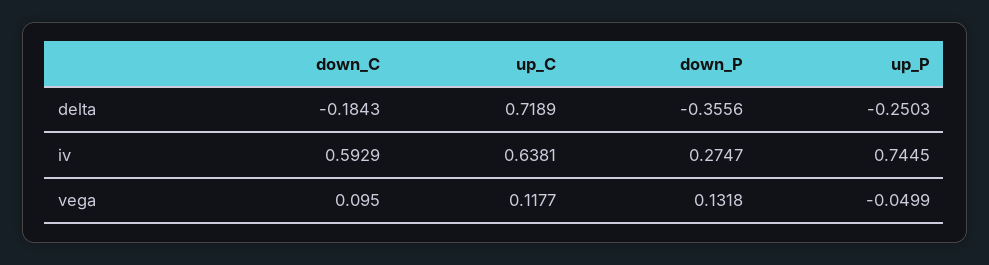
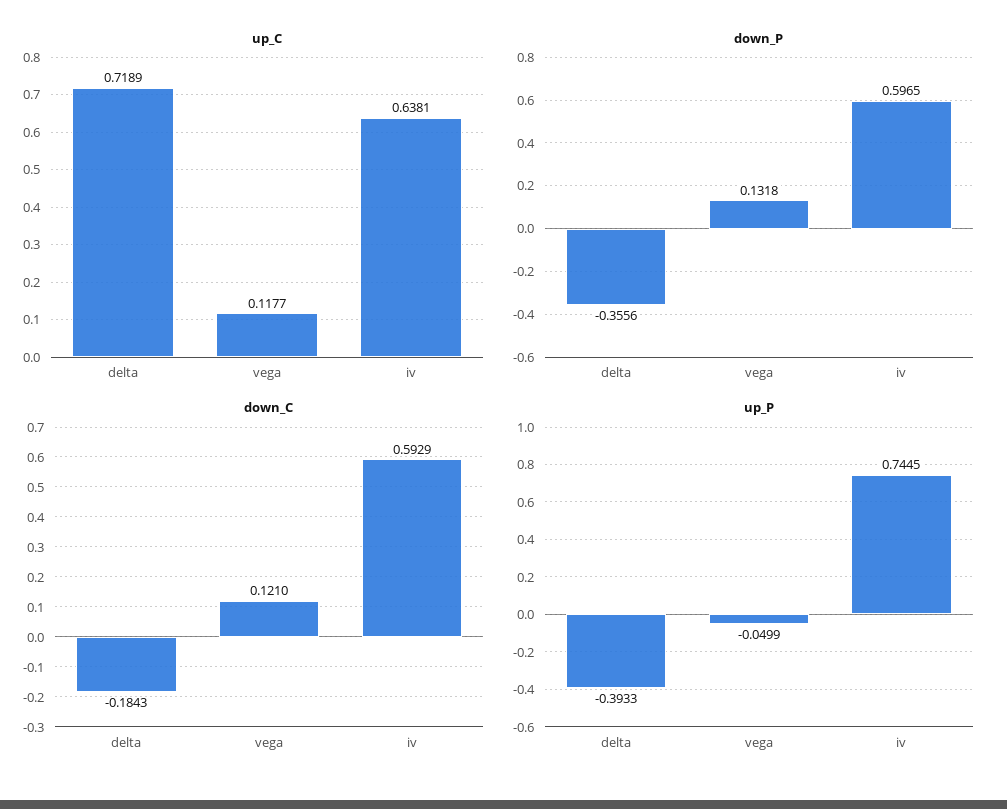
up_P, delta: -0.2503 -> -0.3933
down_P, iv: 0.2747 -> 0.5965
down_C, vega: 0.095 -> 0.121

